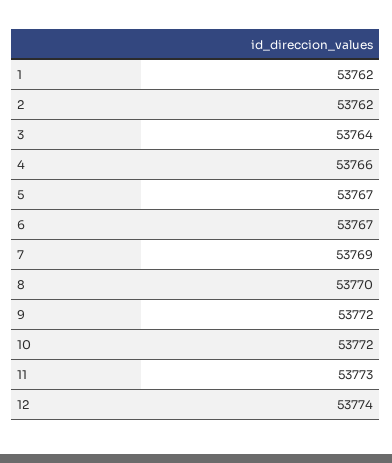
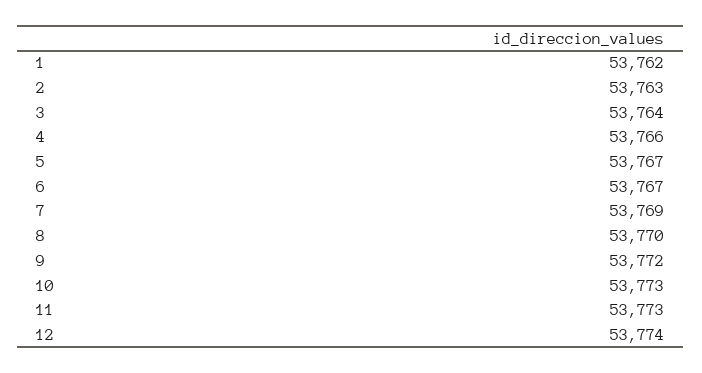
2: 53762 -> 53763
10: 53772 -> 53773

